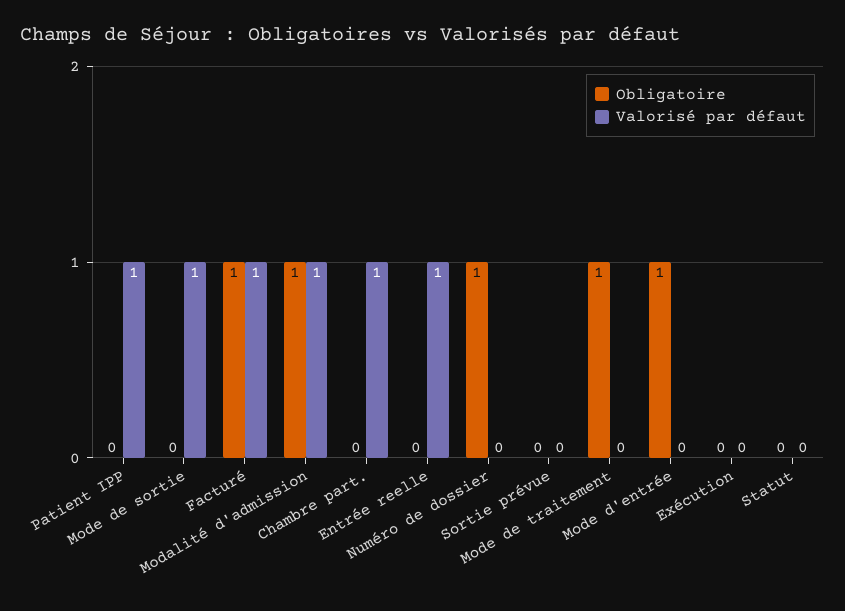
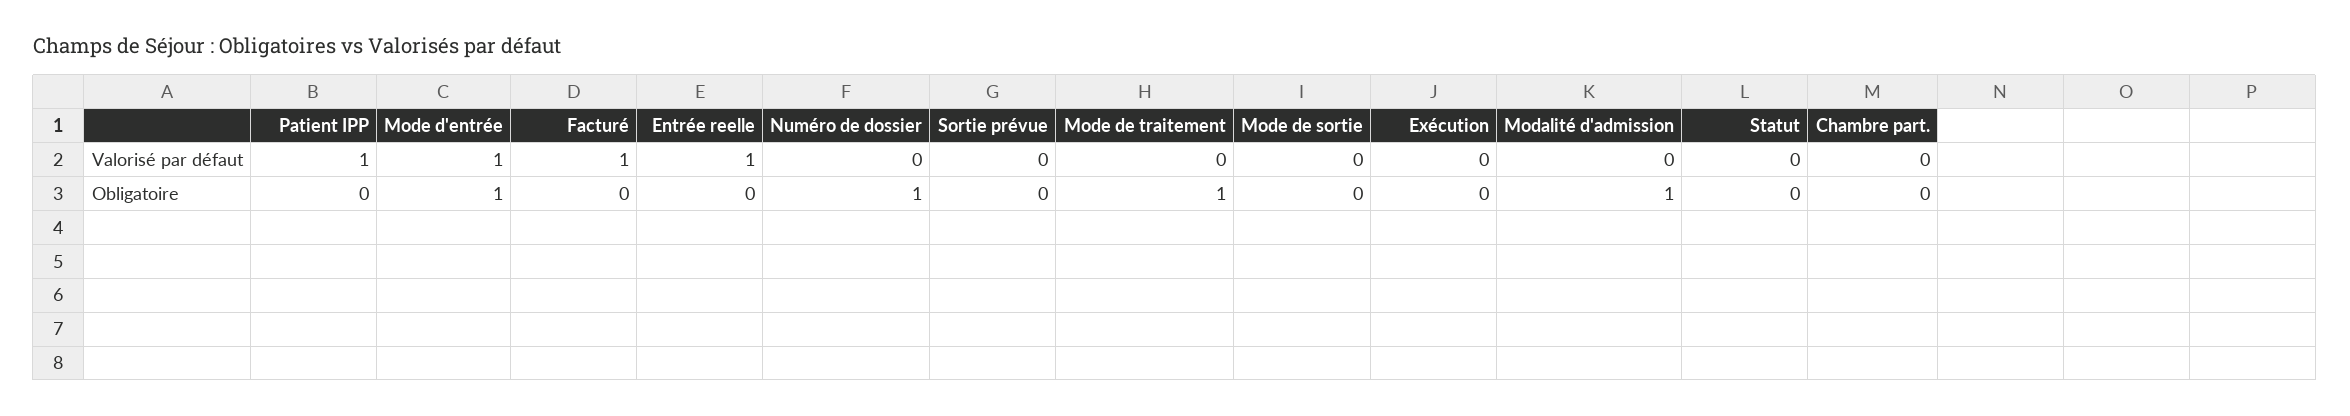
Valorisé par défaut, Mode de sortie: 1 -> 0
Obligatoire, Facturé: 1 -> 0
Valorisé par défaut, Modalité d'admission: 1 -> 0
Valorisé par défaut, Chambre part.: 1 -> 0
Valorisé par défaut, Mode d'entrée: 0 -> 1

